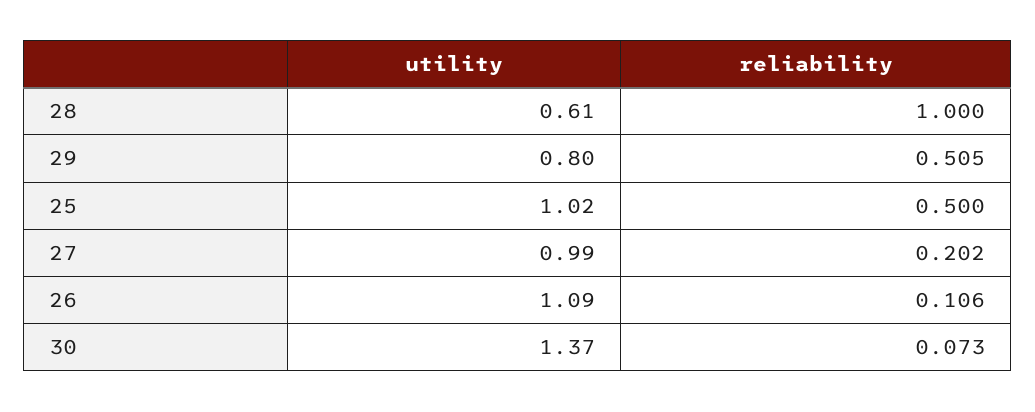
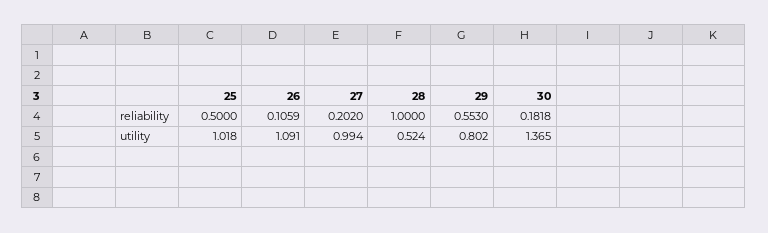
utility, 28: 0.61 -> 0.524
reliability, 29: 0.505 -> 0.553
reliability, 30: 0.073 -> 0.1818

